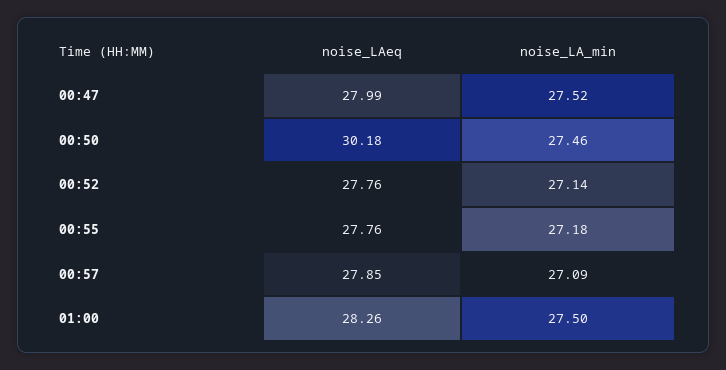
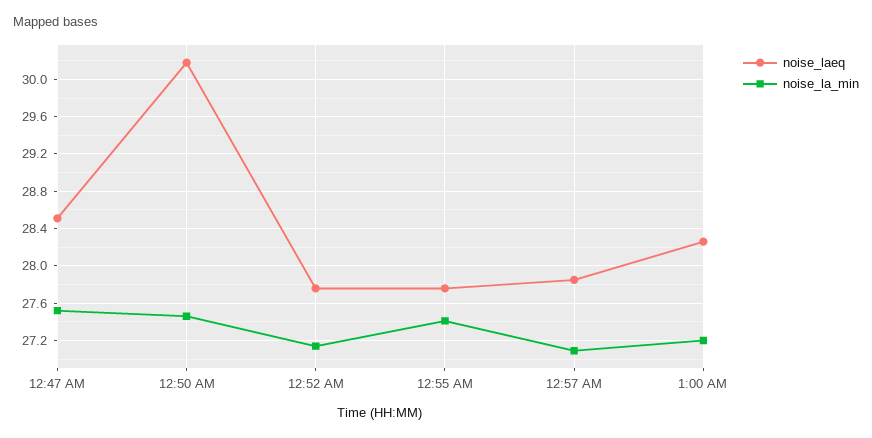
noise_LAeq, 00:47: 27.99 -> 28.5
noise_LA_min, 00:55: 27.18 -> 27.4
noise_LA_min, 01:00: 27.5 -> 27.2

